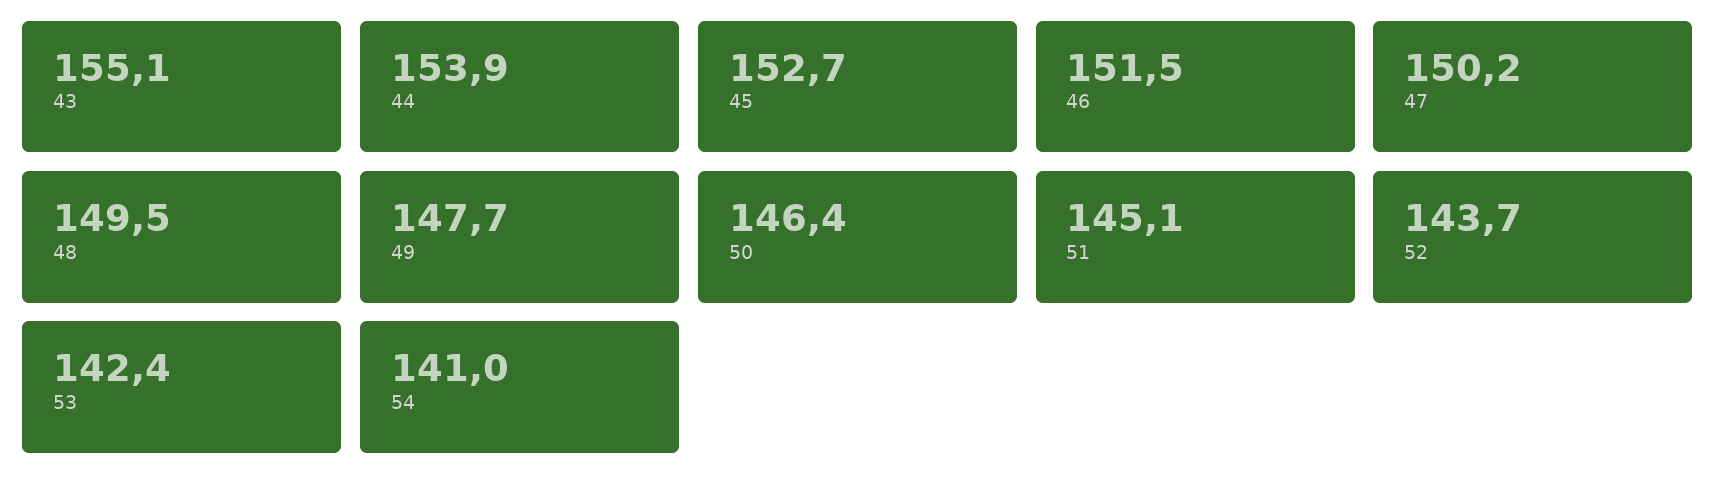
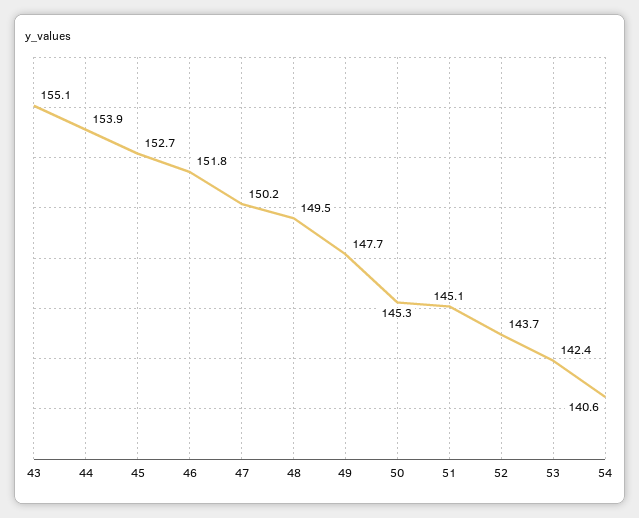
46: 151.5 -> 151.8
50: 146.4 -> 145.3
54: 141 -> 140.6

